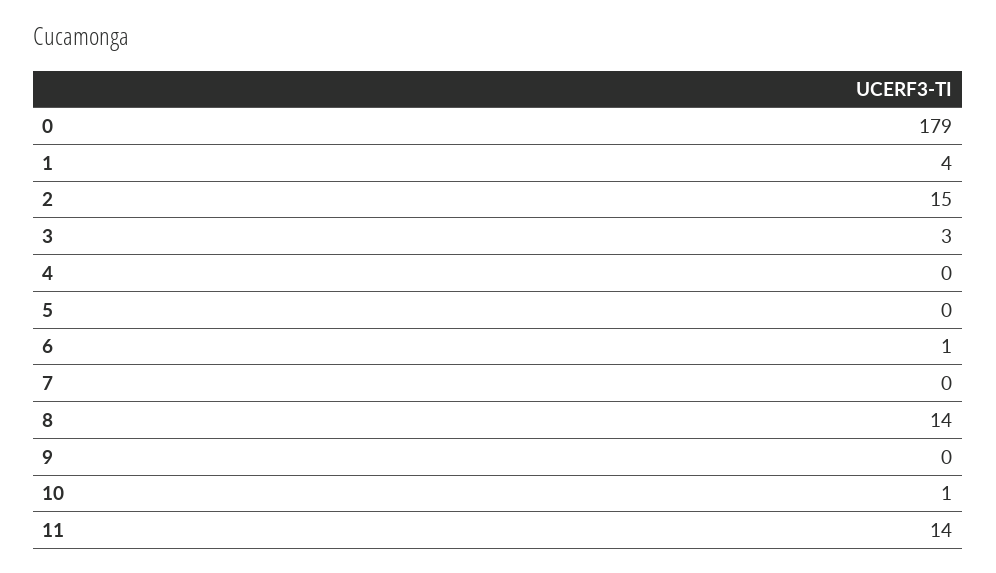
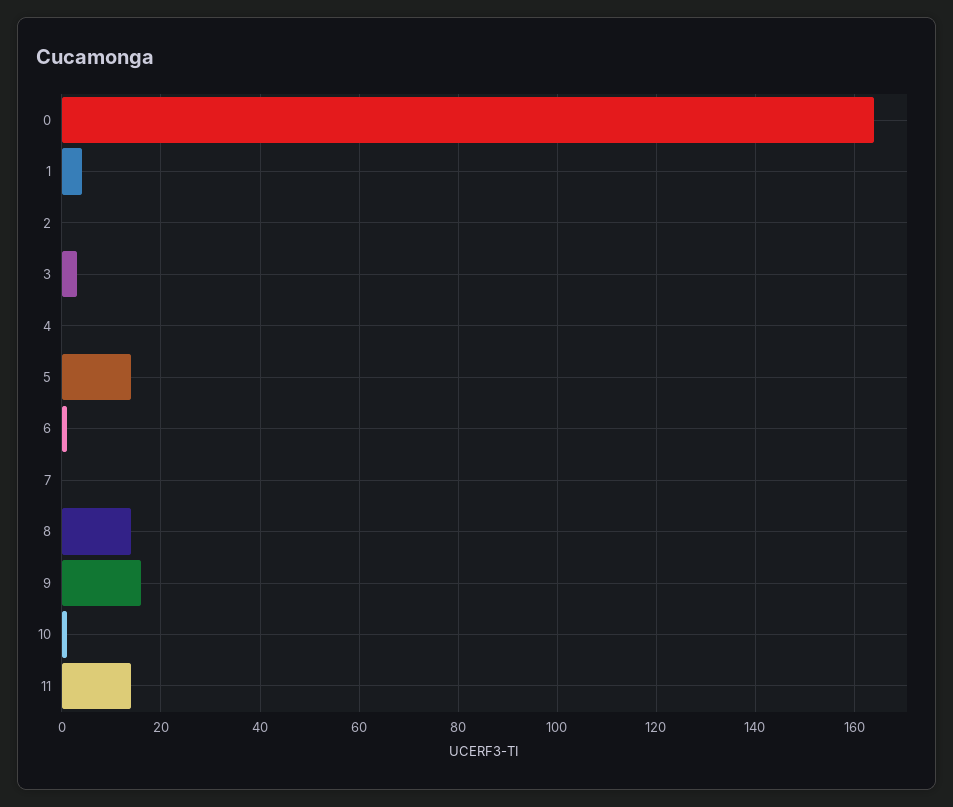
0: 179 -> 165
2: 15 -> 0
5: 0 -> 15
9: 0 -> 15

